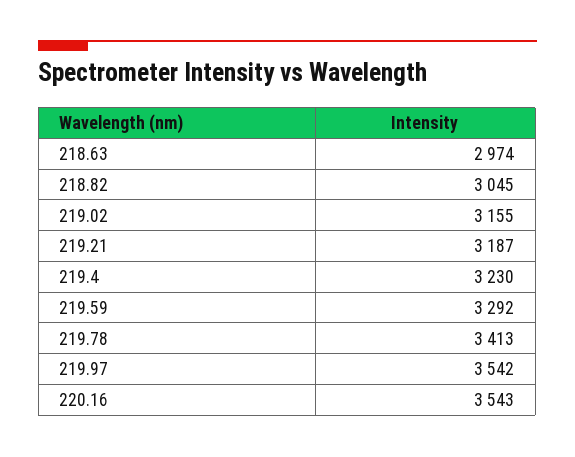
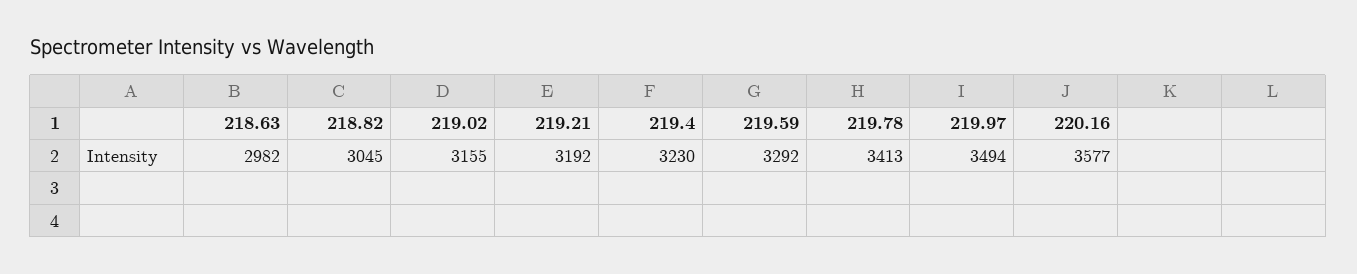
218.63: 2974 -> 2982
219.21: 3187 -> 3192
219.97: 3542 -> 3494
220.16: 3543 -> 3577

